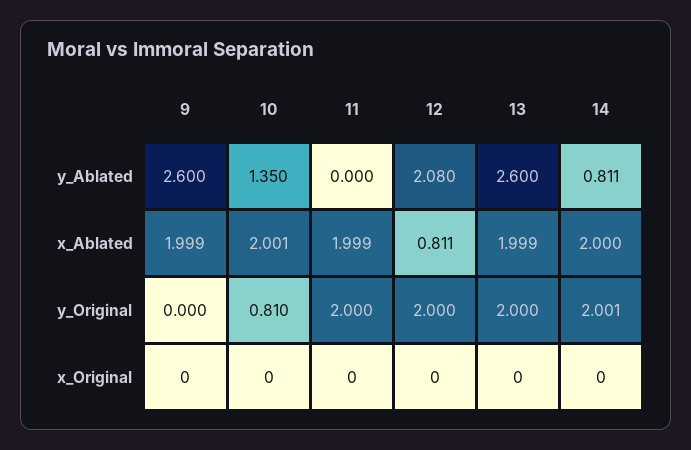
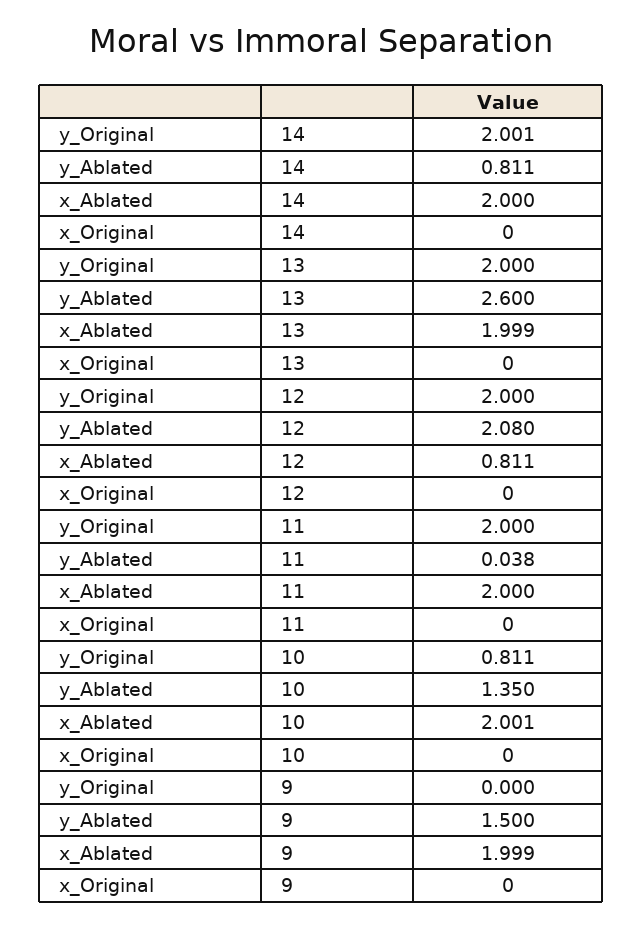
9, y_Ablated: 2.6 -> 1.5
11, y_Ablated: 0 -> 0.038
11, x_Ablated: 1.999 -> 2
10, y_Original: 0.81 -> 0.811

